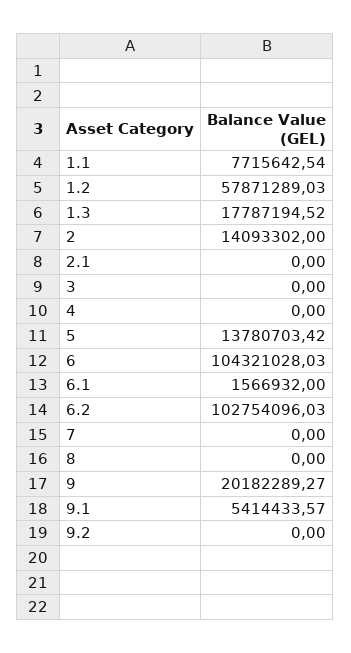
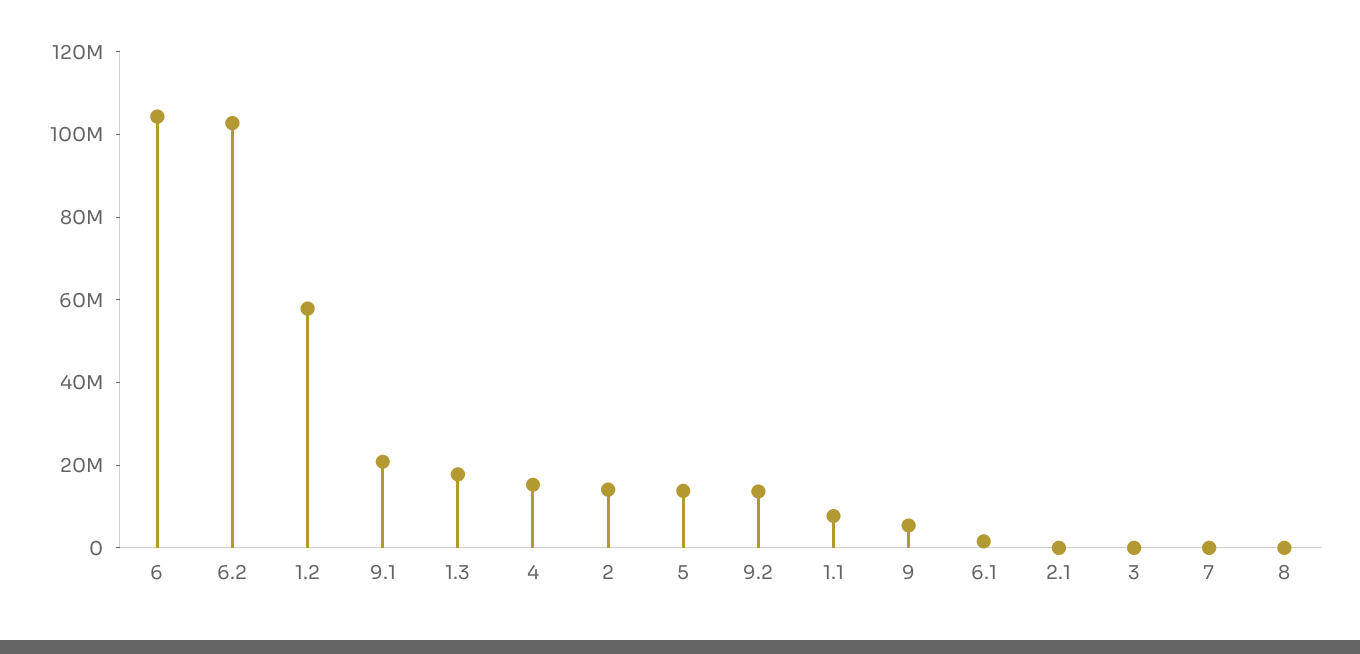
4: 0 -> 15000000
9: 20182289.27 -> 5000000
9.1: 5414433.57 -> 20000000
9.2: 0 -> 15000000

